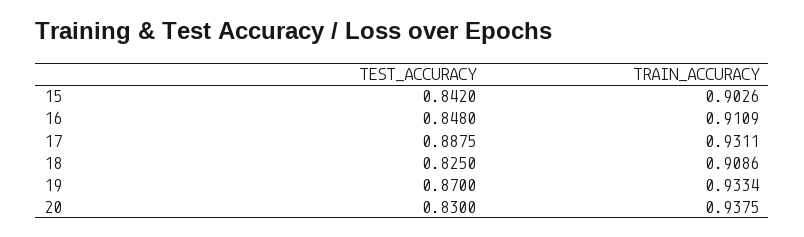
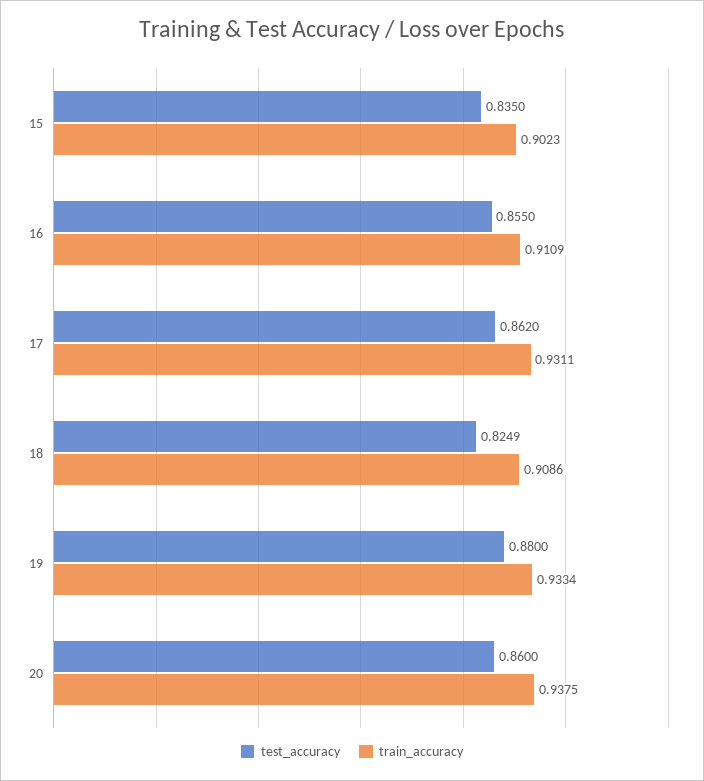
TEST_ACCURACY, 15: 0.842 -> 0.835
TRAIN_ACCURACY, 15: 0.9026 -> 0.9023
TEST_ACCURACY, 16: 0.848 -> 0.855
TEST_ACCURACY, 17: 0.8875 -> 0.862
TEST_ACCURACY, 18: 0.825 -> 0.8249
TEST_ACCURACY, 19: 0.87 -> 0.88
TEST_ACCURACY, 20: 0.83 -> 0.86

